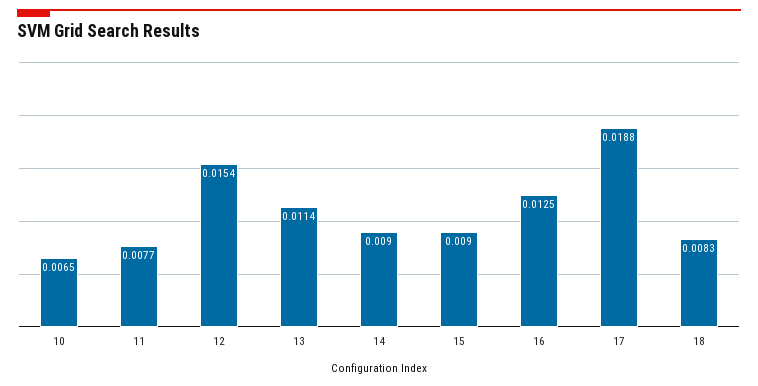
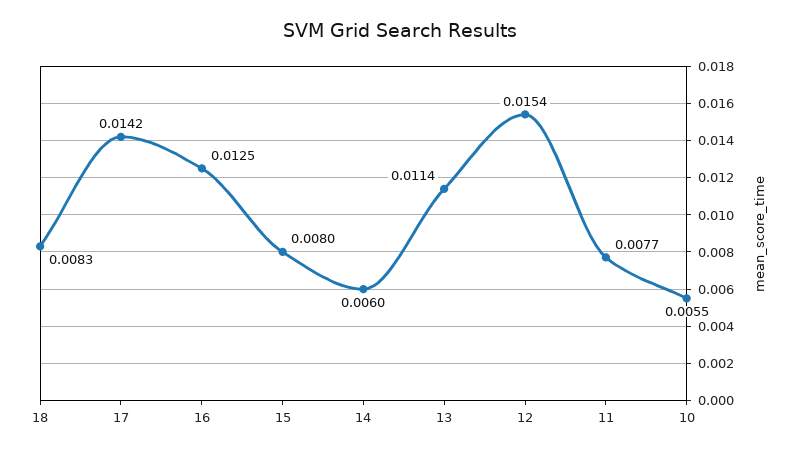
10: 0.0065 -> 0.0055
14: 0.009 -> 0.006
15: 0.009 -> 0.008
17: 0.0188 -> 0.0142

